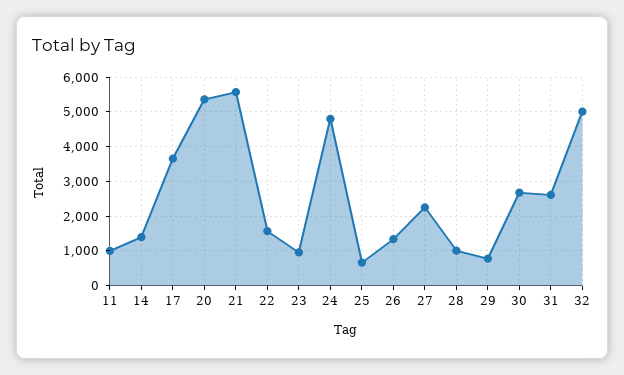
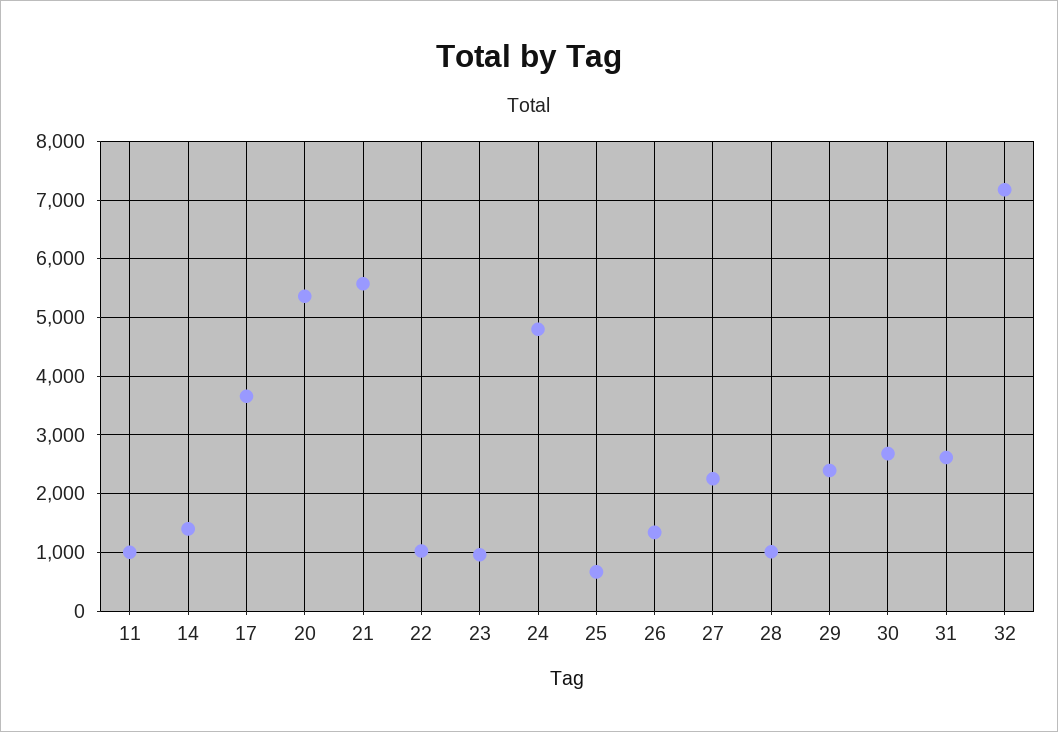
22: 1600 -> 1000
29: 800 -> 2400
32: 5000 -> 7200

